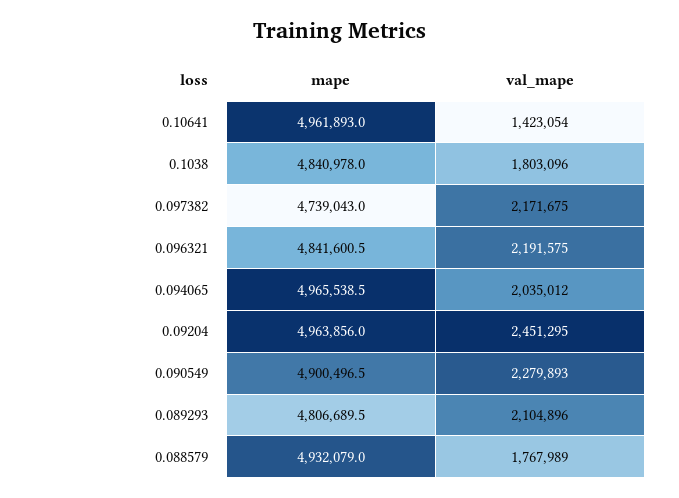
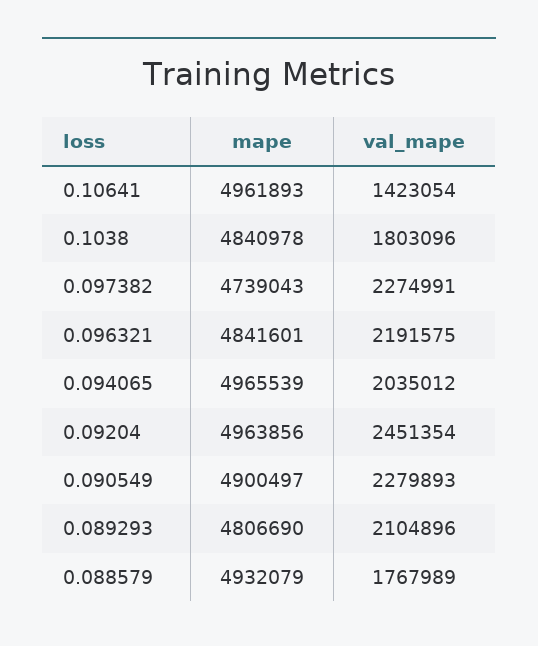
val_mape, 0.097382: 2171675 -> 2274991
val_mape, 0.09204: 2451295 -> 2451354

